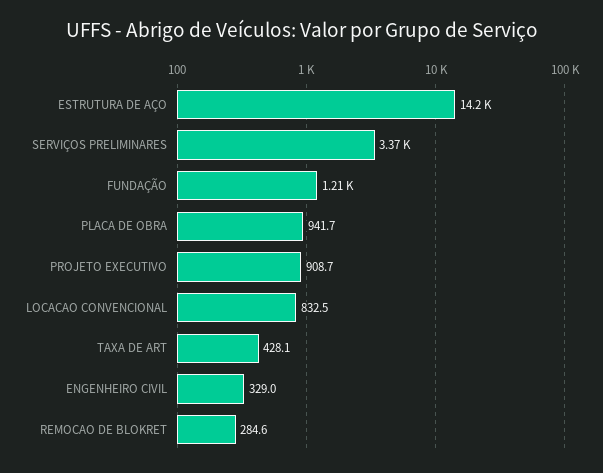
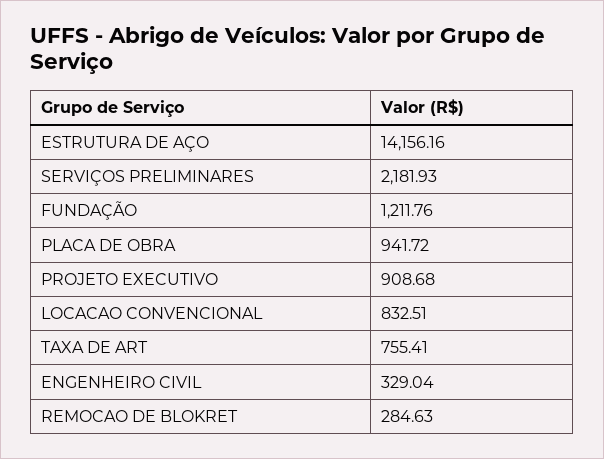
SERVIÇOS PRELIMINARES: 3370 -> 2181.93
TAXA DE ART: 428.1 -> 755.41

